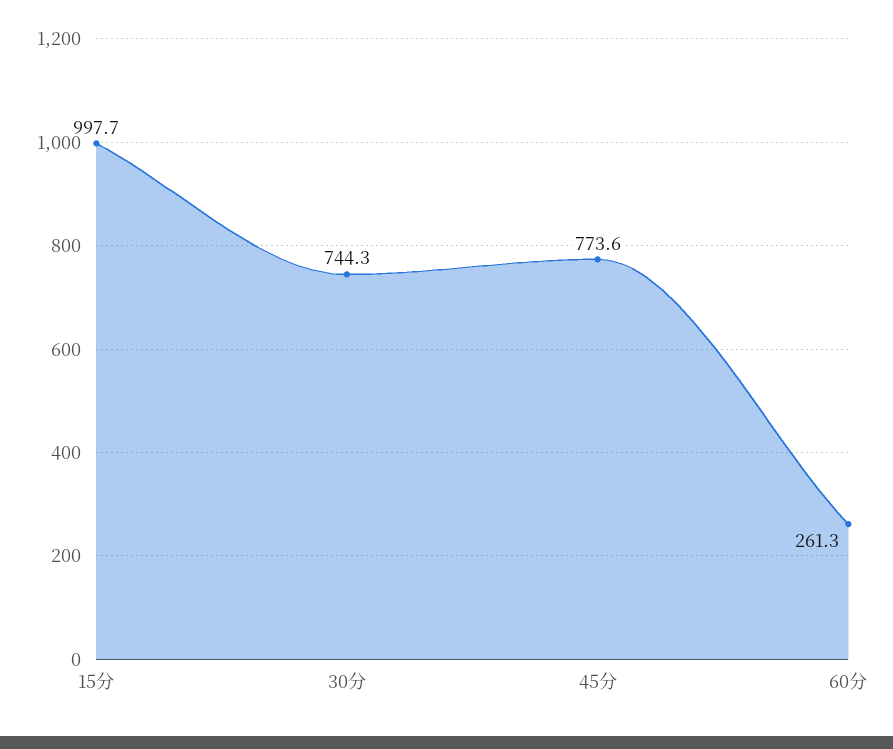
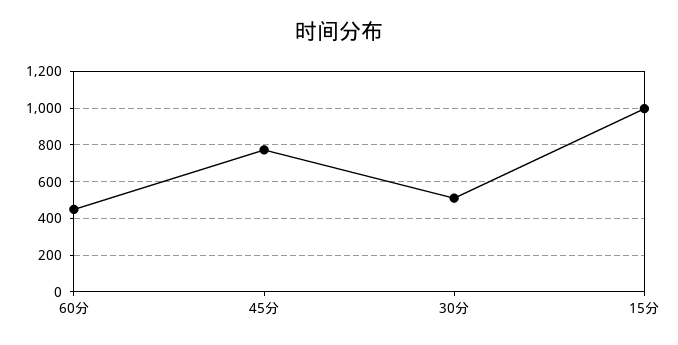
30分: 744.3 -> 500
60分: 261.3 -> 450

